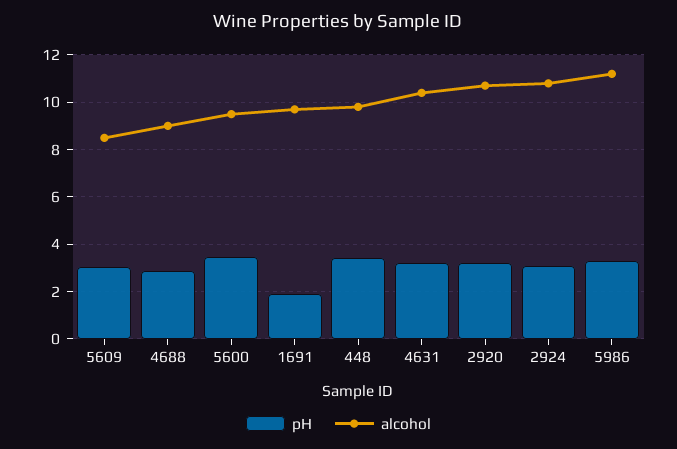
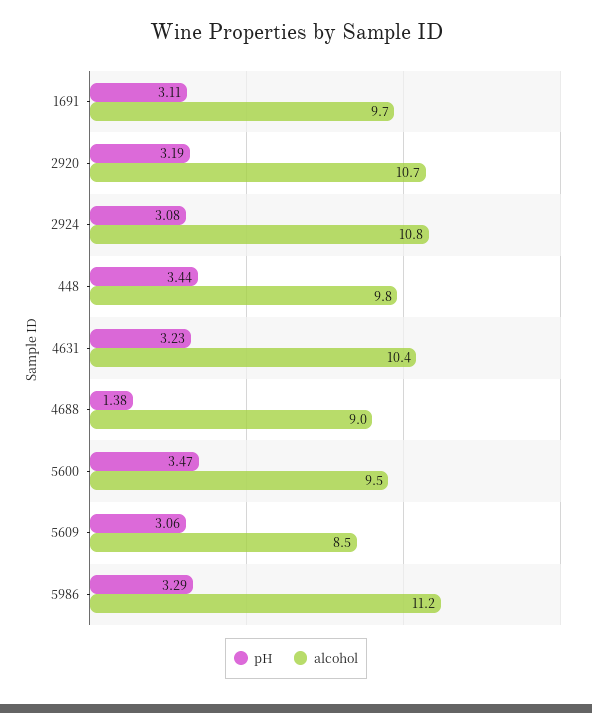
pH, 4688: 3 -> 1.38
pH, 1691: 2 -> 3.11

